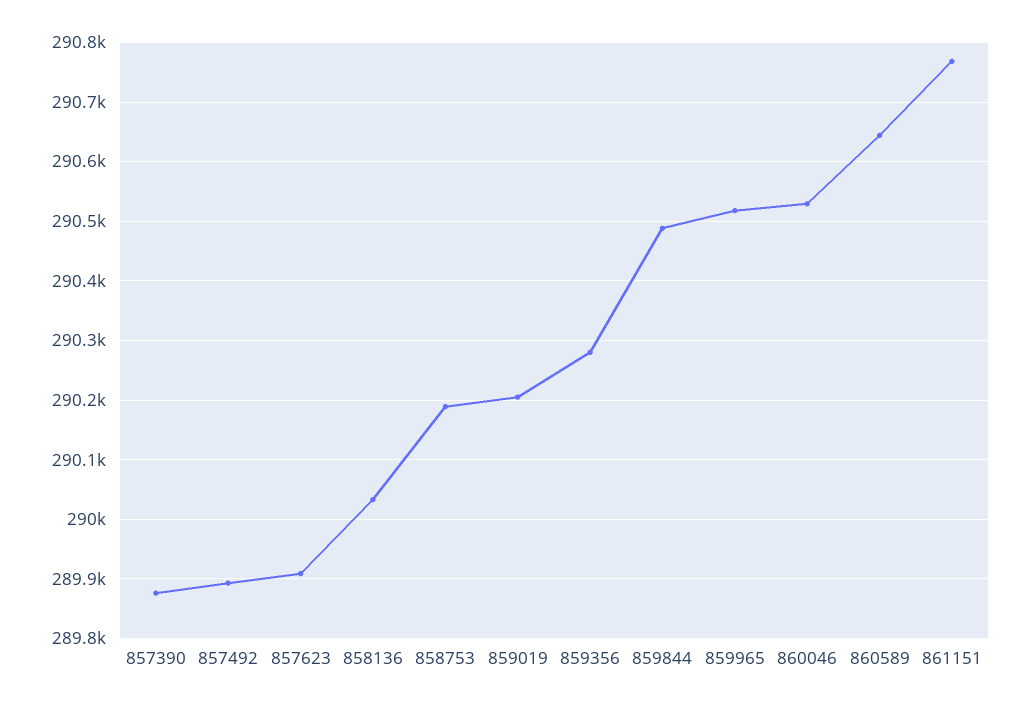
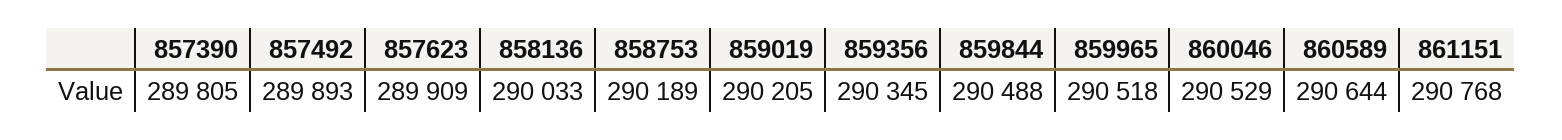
857390: 289880 -> 289805
859356: 290280 -> 290345

